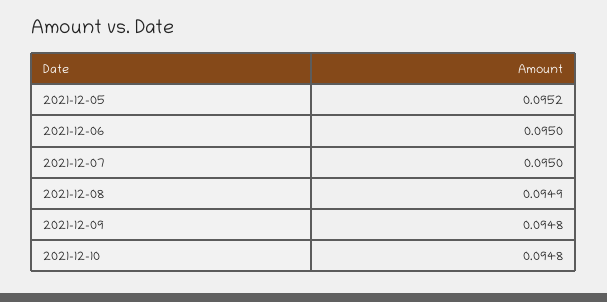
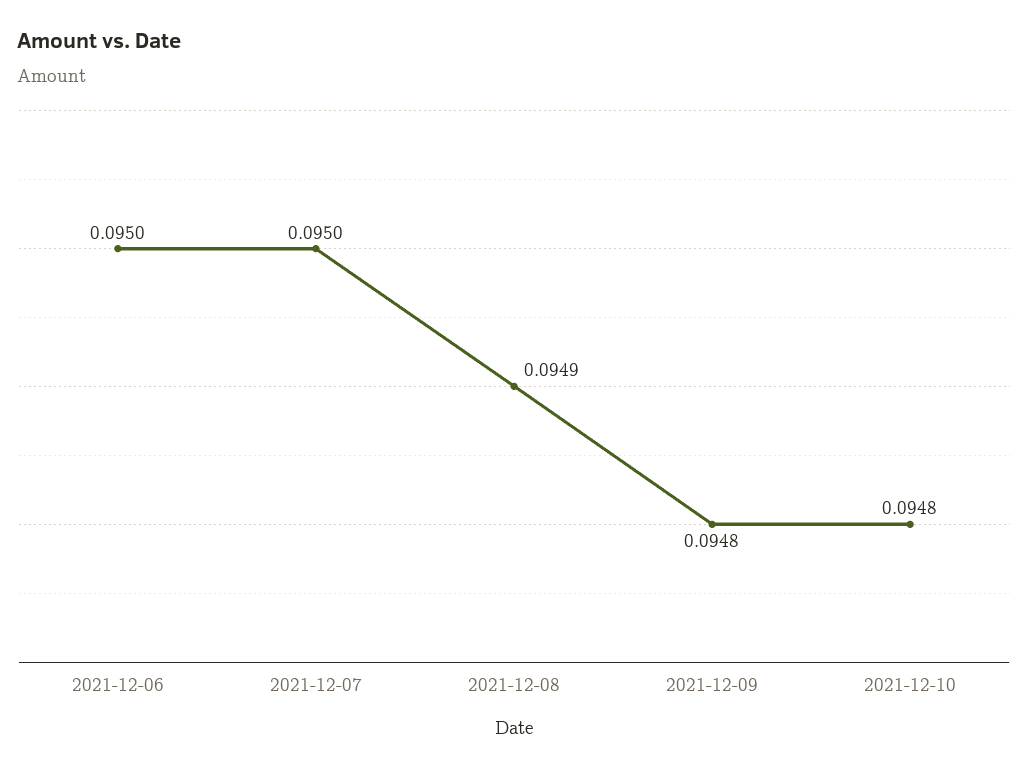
2021-12-05: 0.0952 -> none

